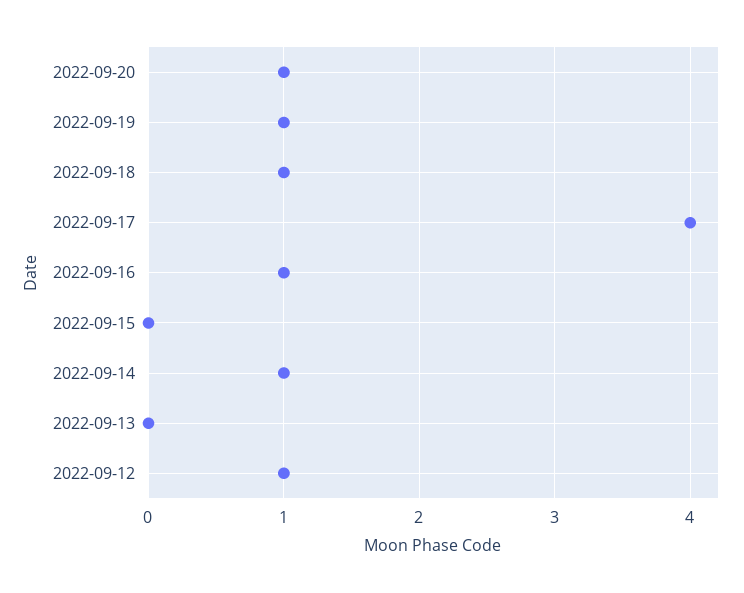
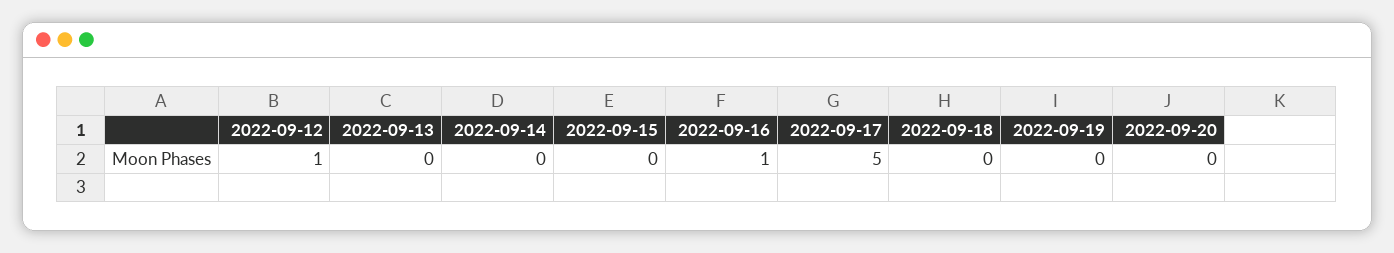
2022-09-20: 1 -> 0
2022-09-19: 1 -> 0
2022-09-18: 1 -> 0
2022-09-17: 4 -> 5
2022-09-14: 1 -> 0

